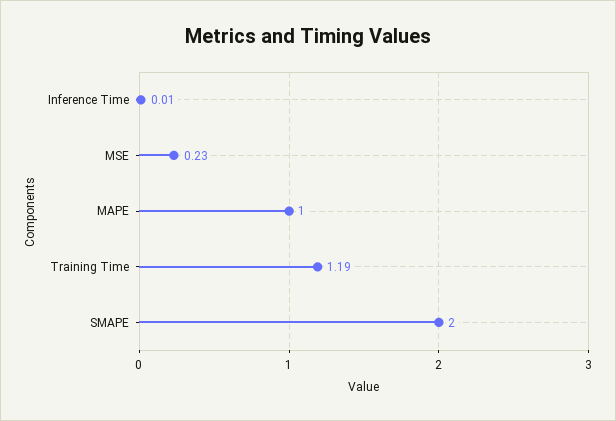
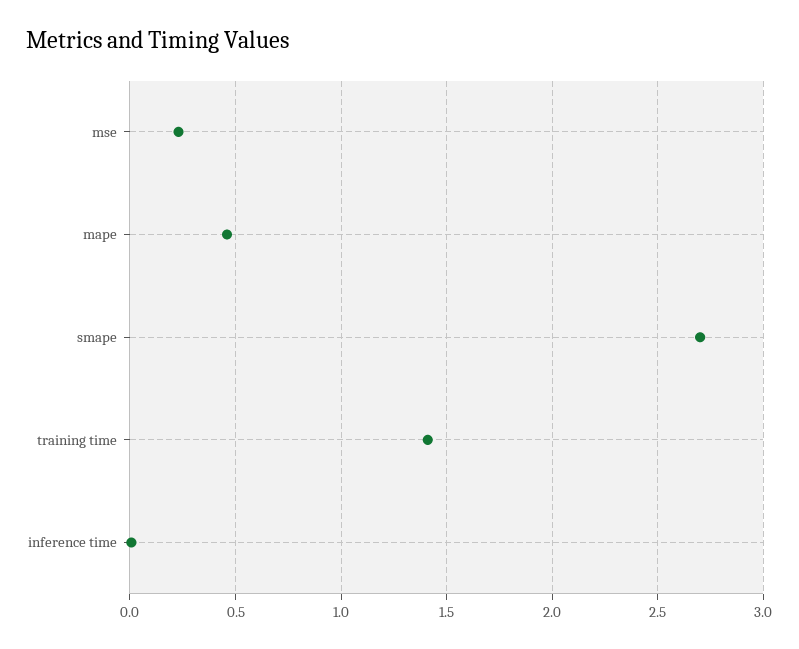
MAPE: 1 -> 0.45
Training Time: 1.19 -> 1.4
SMAPE: 2 -> 2.7

